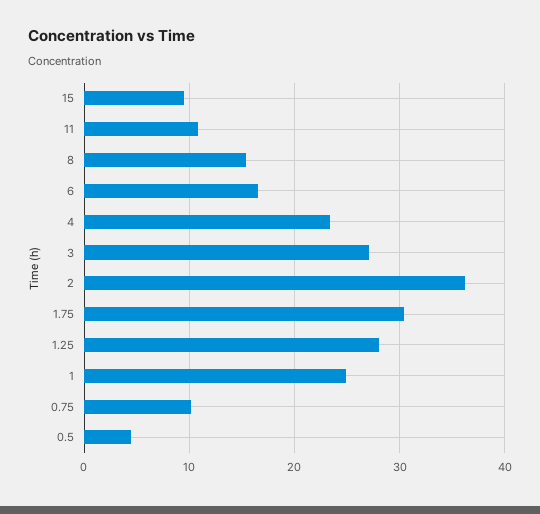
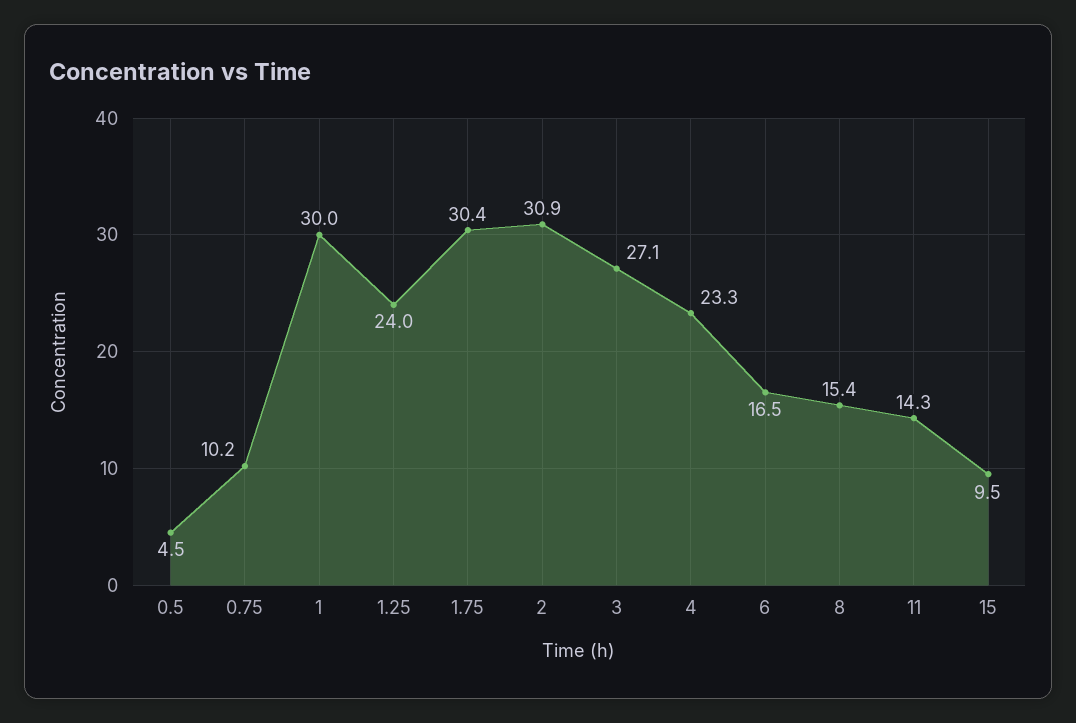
11: 11 -> 14.3
2: 36 -> 30.9
1.25: 28 -> 24
1: 25 -> 30

